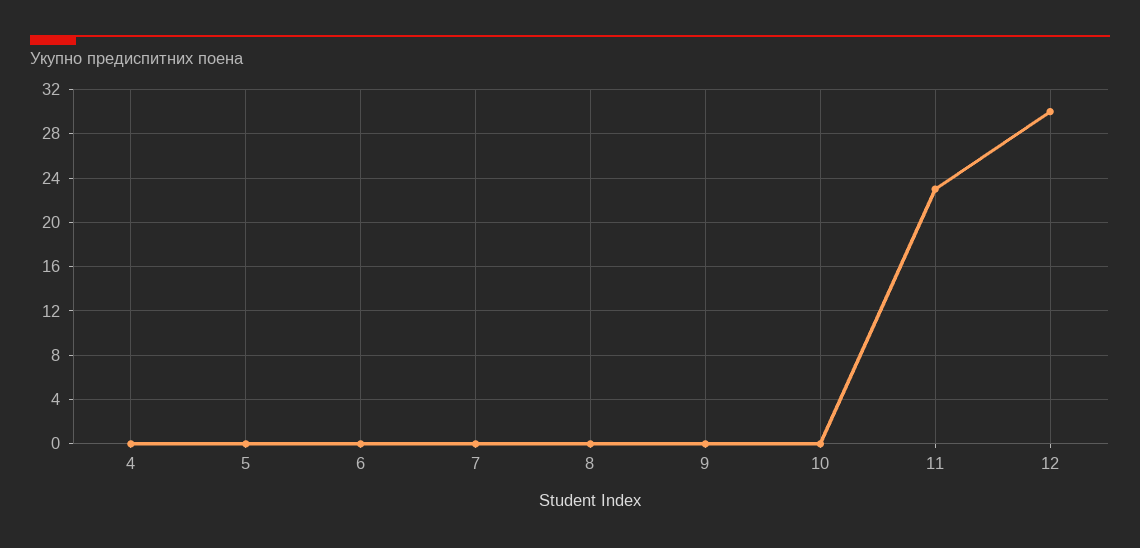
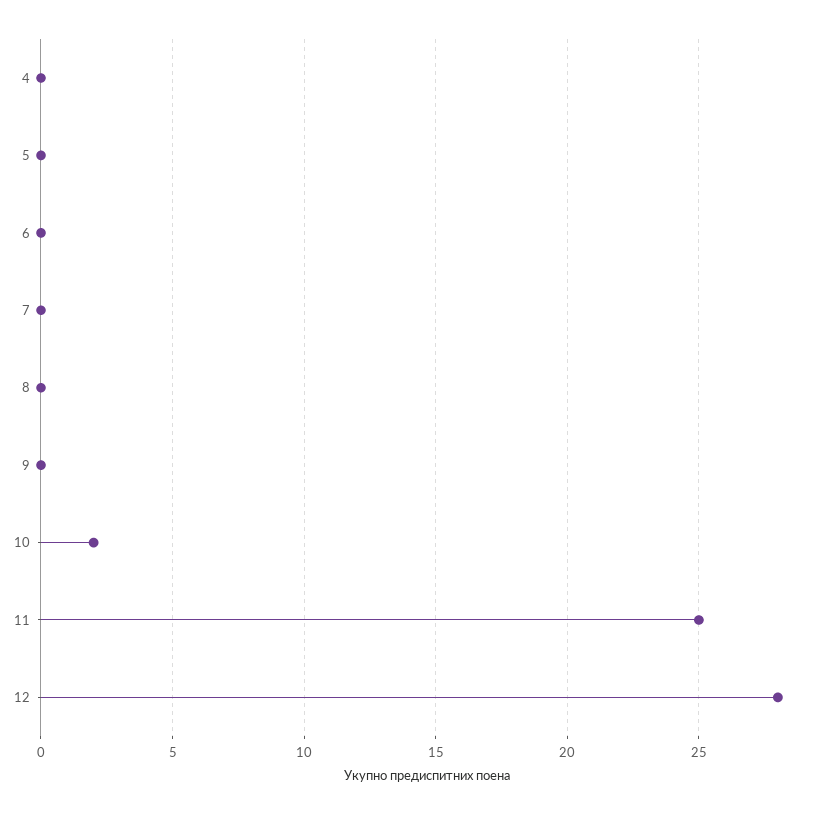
10: 0 -> 2
11: 23 -> 25
12: 30 -> 28

